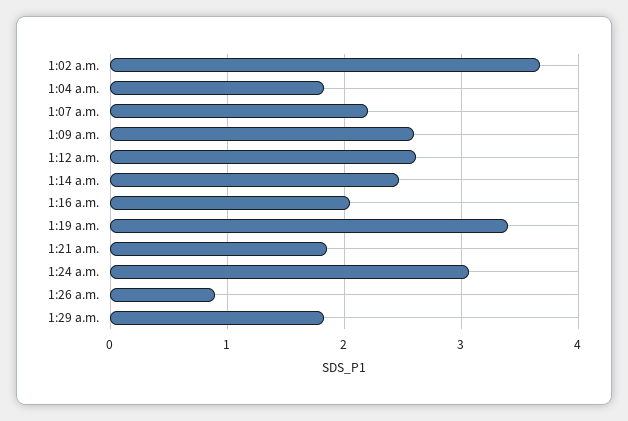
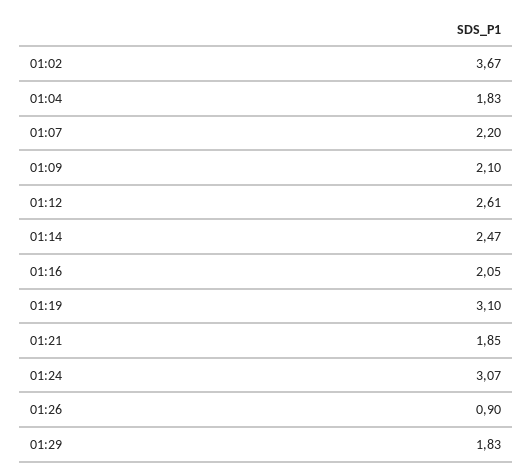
1:09 a.m.: 2.6 -> 2.1
1:19 a.m.: 3.4 -> 3.1

